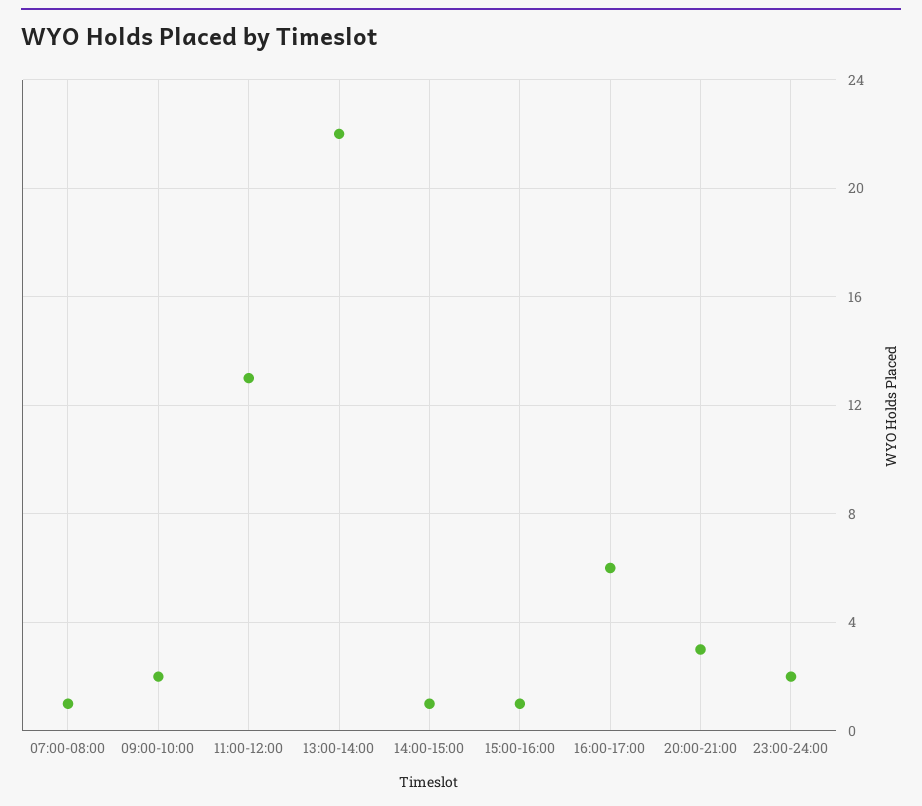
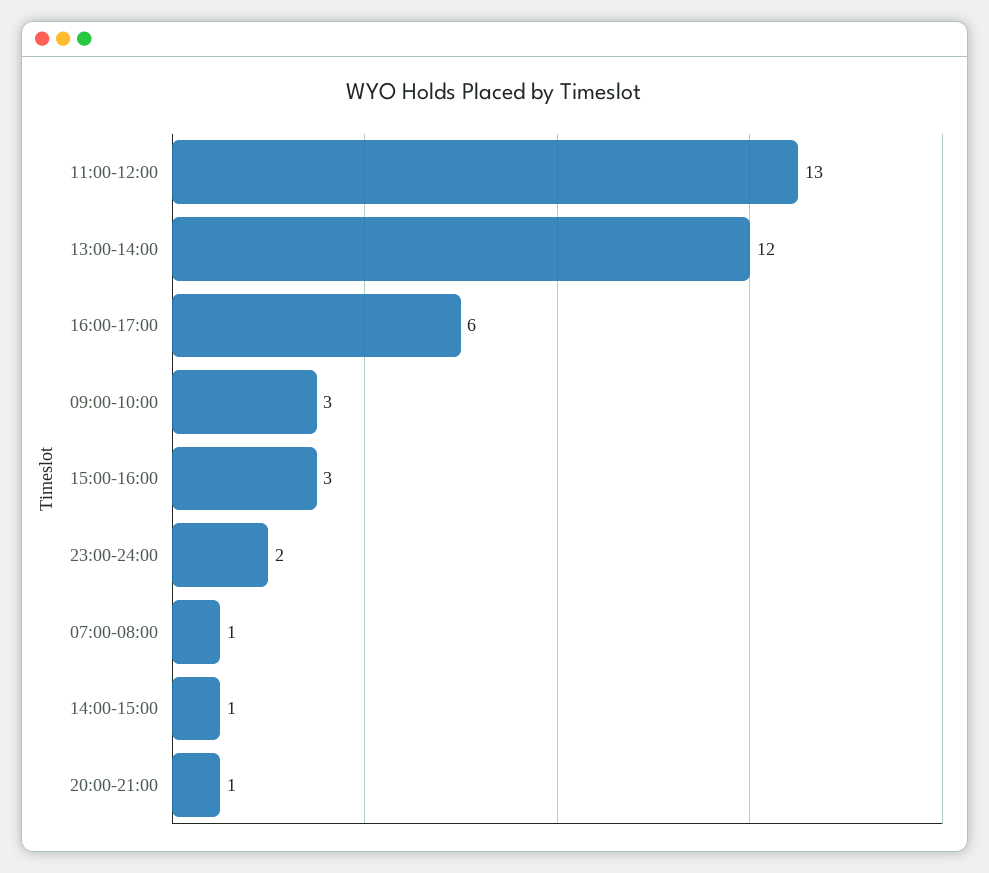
09:00-10:00: 2 -> 3
13:00-14:00: 22 -> 12
15:00-16:00: 1 -> 3
20:00-21:00: 3 -> 1

